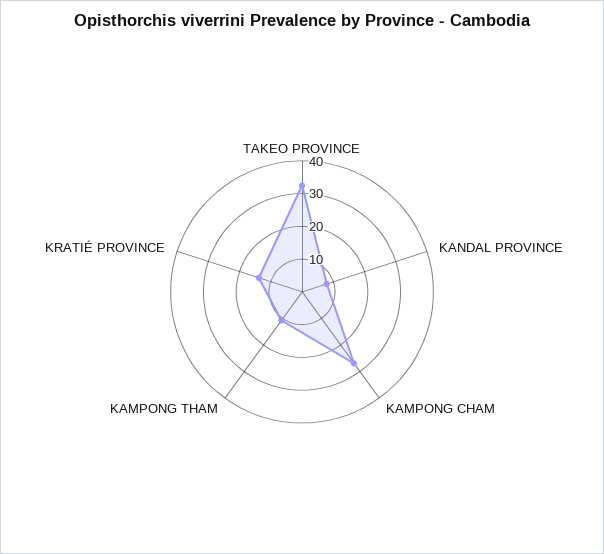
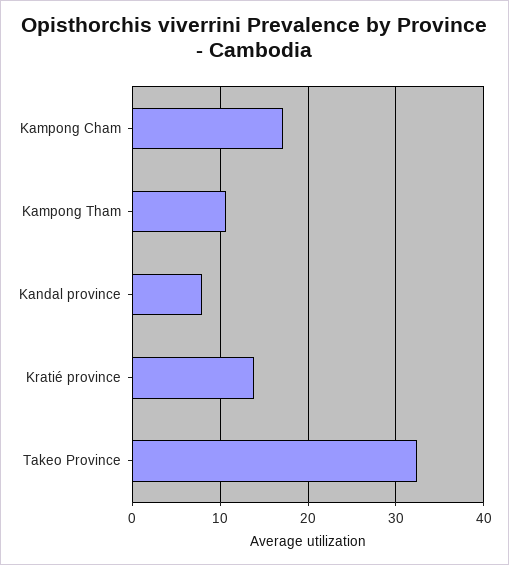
KAMPONG CHAM: 27.5 -> 17

